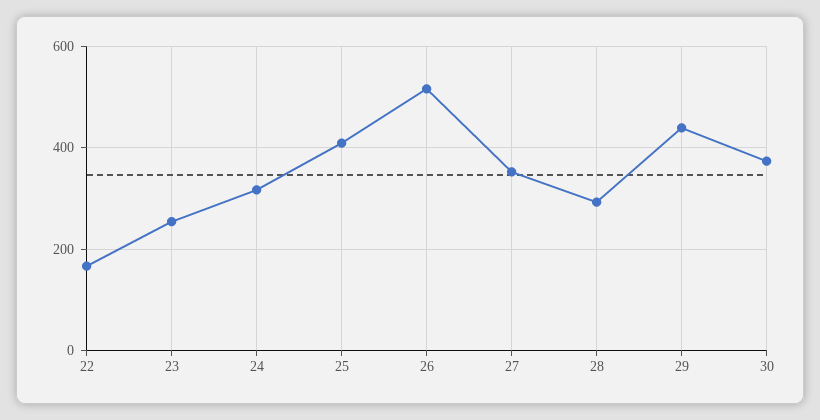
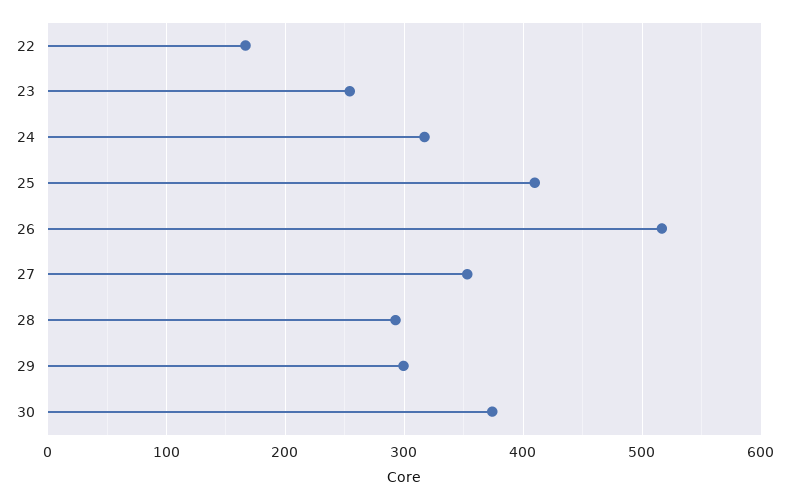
29: 440 -> 300

